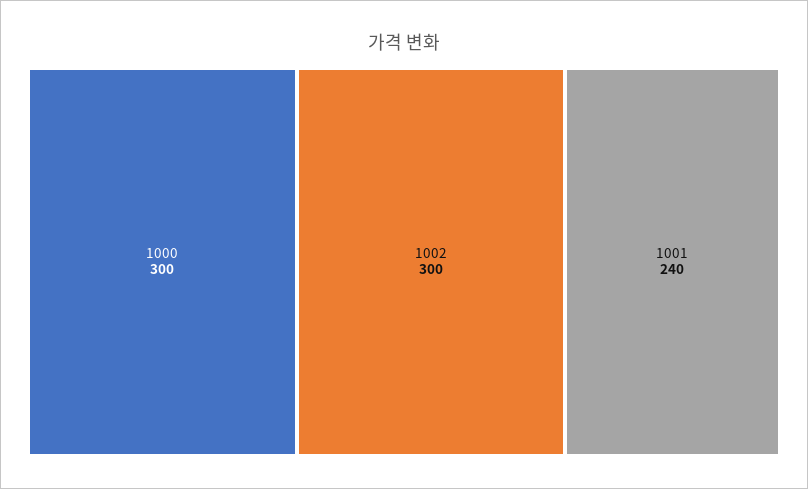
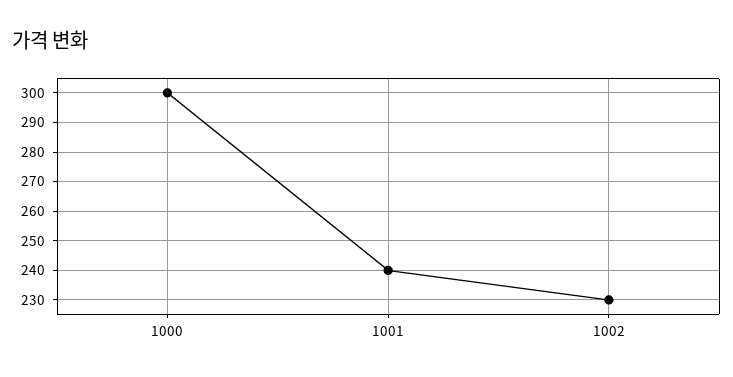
1002: 300 -> 230

